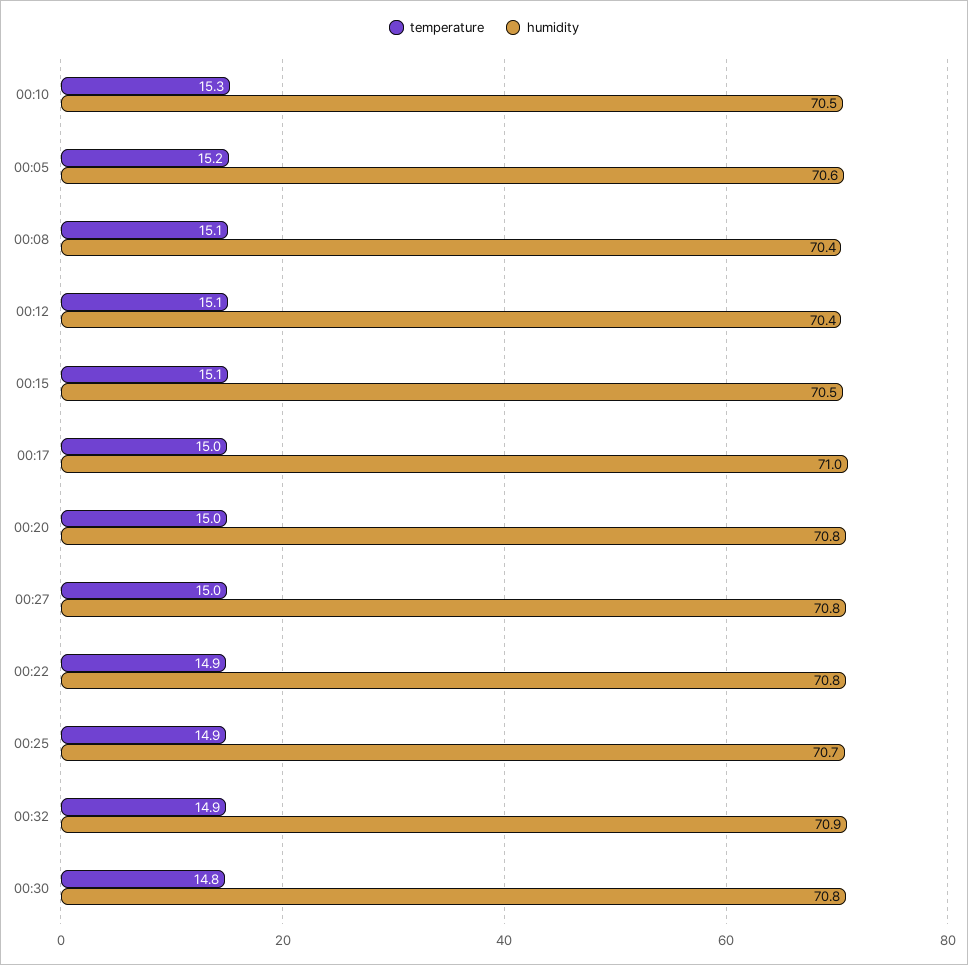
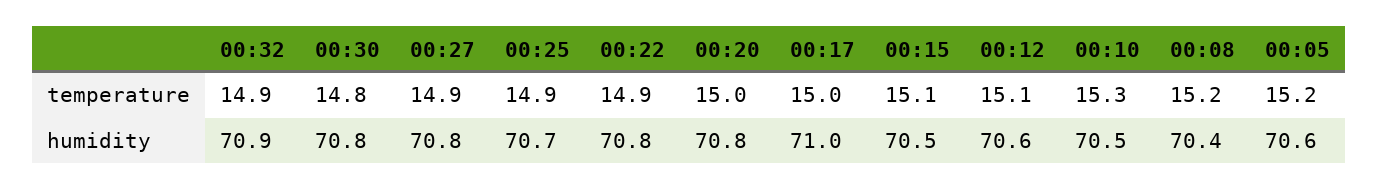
temperature, 00:08: 15.1 -> 15.2
humidity, 00:12: 70.4 -> 70.6
temperature, 00:27: 15 -> 14.9

